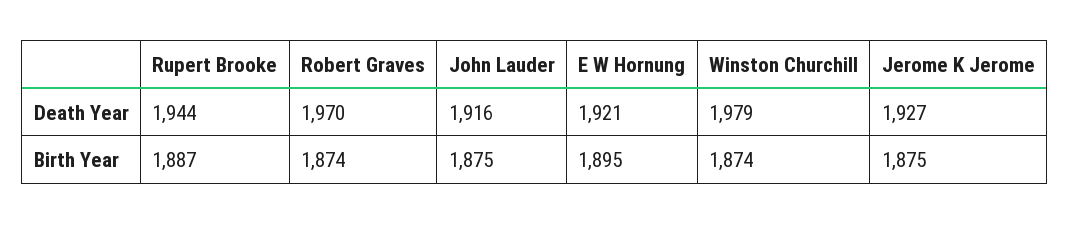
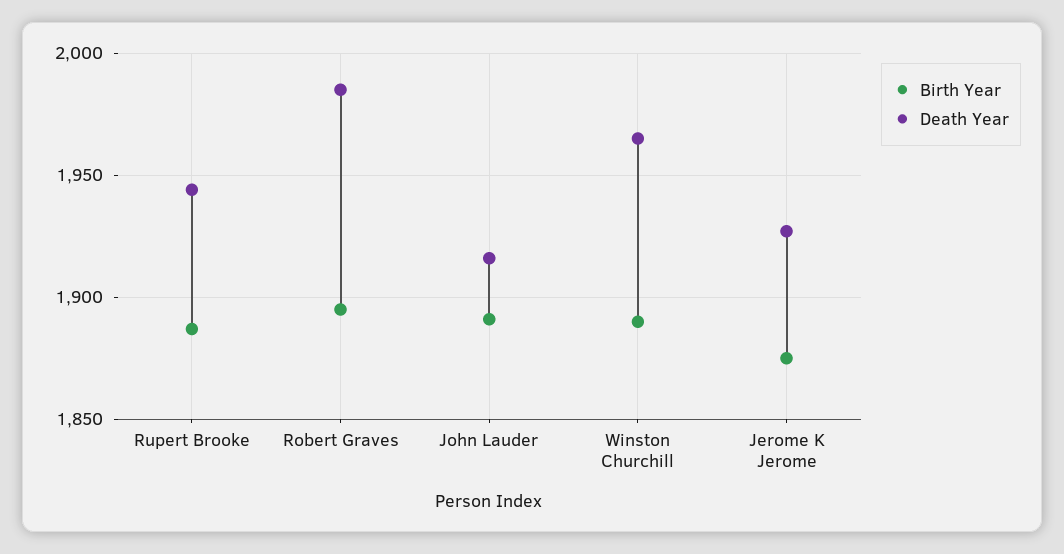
Death Year, Robert Graves: 1970 -> 1985
Death Year, E W Hornung: 1921 -> none
Death Year, Winston Churchill: 1979 -> 1965
Birth Year, Robert Graves: 1874 -> 1895
Birth Year, John Lauder: 1875 -> 1890
Birth Year, E W Hornung: 1895 -> none
Birth Year, Winston Churchill: 1874 -> 1890

